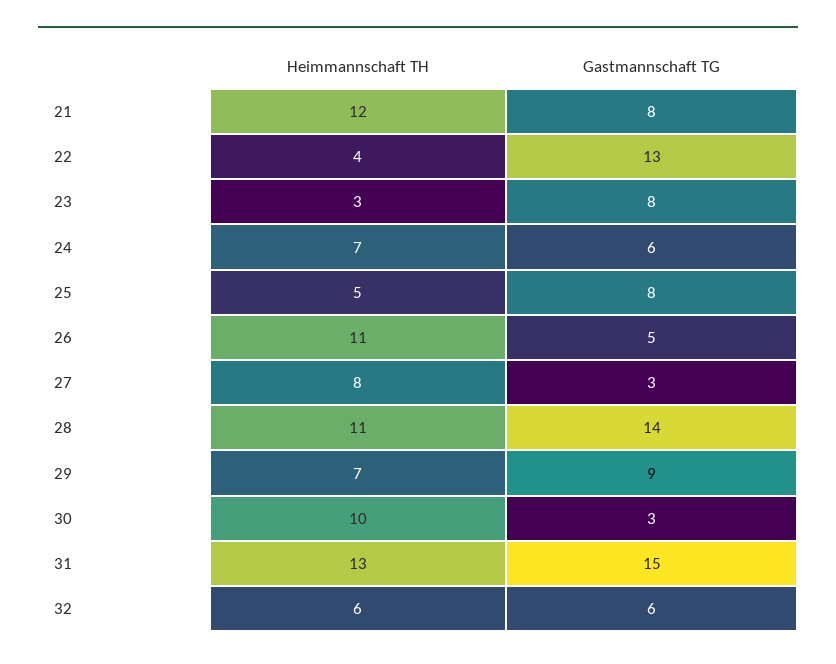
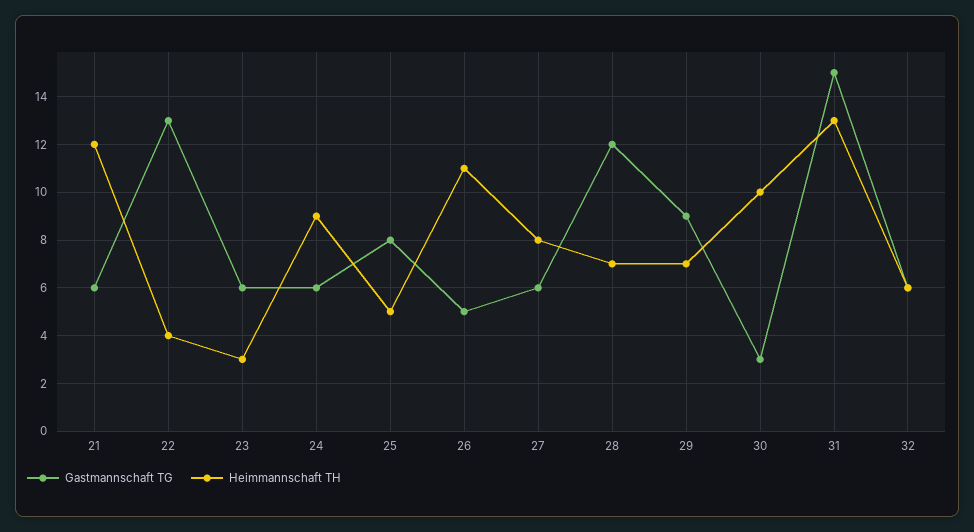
Gastmannschaft TG, 21: 8 -> 6
Gastmannschaft TG, 23: 8 -> 6
Heimmannschaft TH, 24: 7 -> 9
Gastmannschaft TG, 27: 3 -> 6
Heimmannschaft TH, 28: 11 -> 7
Gastmannschaft TG, 28: 14 -> 12

